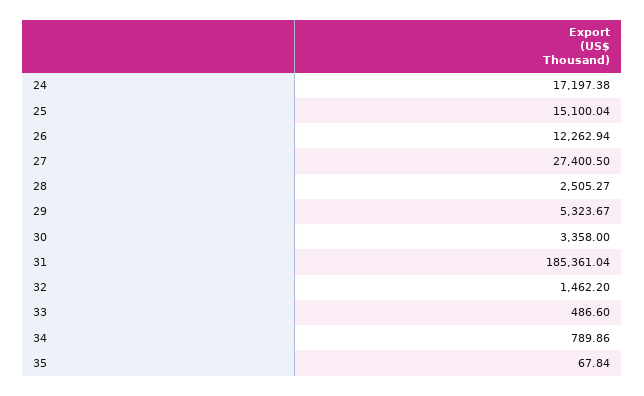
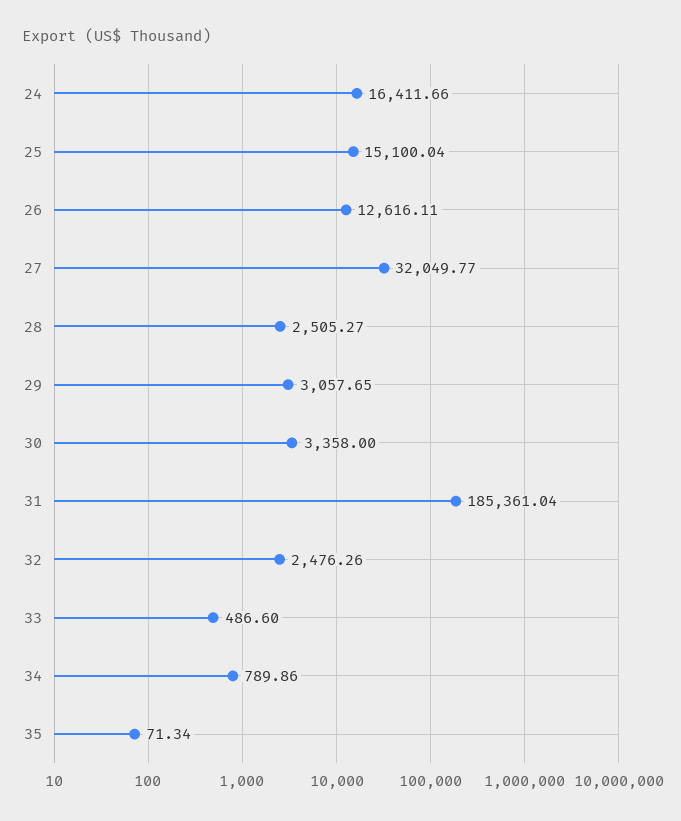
24: 17197.38 -> 16411.66
26: 12262.94 -> 12616.11
27: 27400.5 -> 32049.77
29: 5323.67 -> 3057.65
32: 1462.2 -> 2476.26
35: 67.84 -> 71.34

